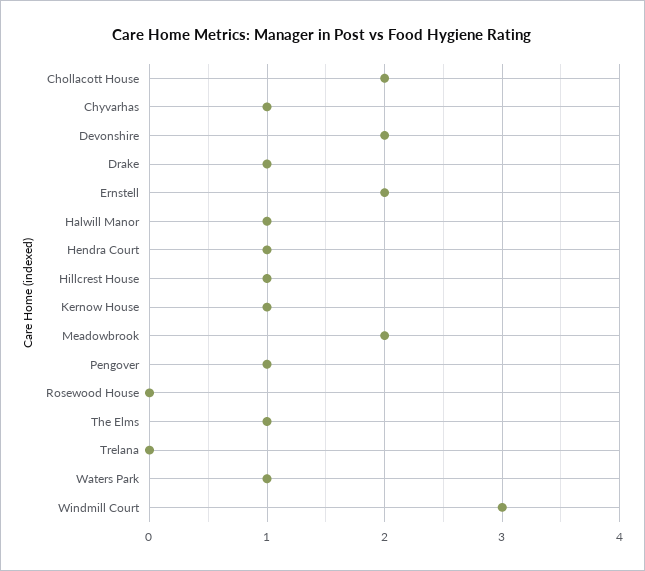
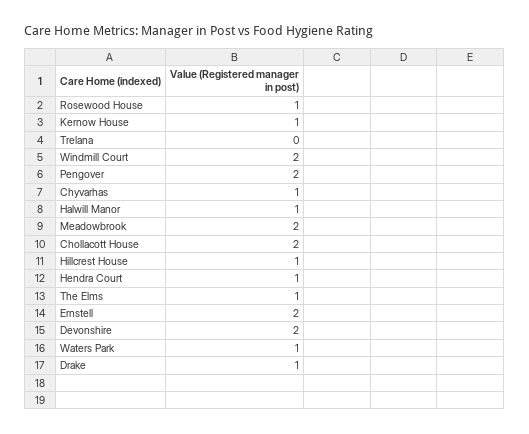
Pengover: 1 -> 2
Rosewood House: 0 -> 1
Windmill Court: 3 -> 2

